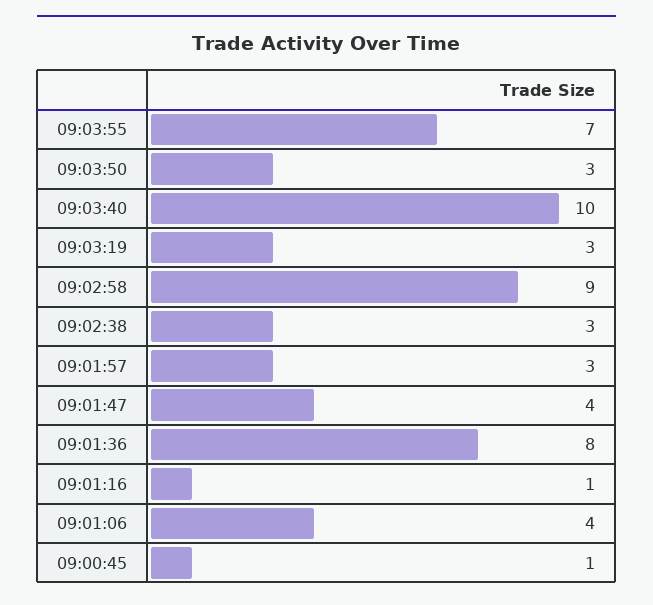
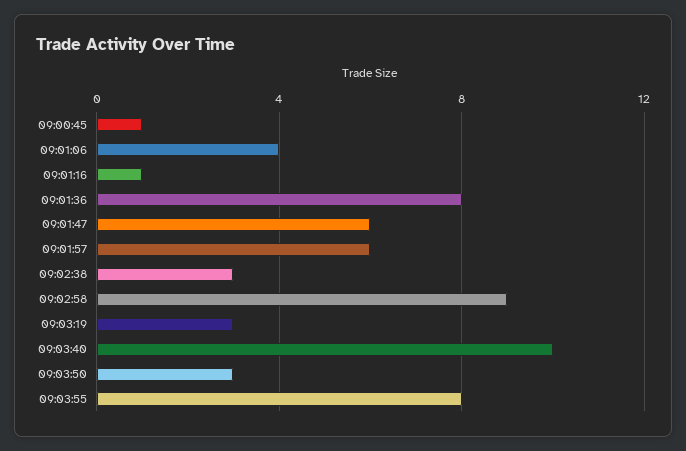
09:03:55: 7 -> 8
09:01:57: 3 -> 6
09:01:47: 4 -> 6

